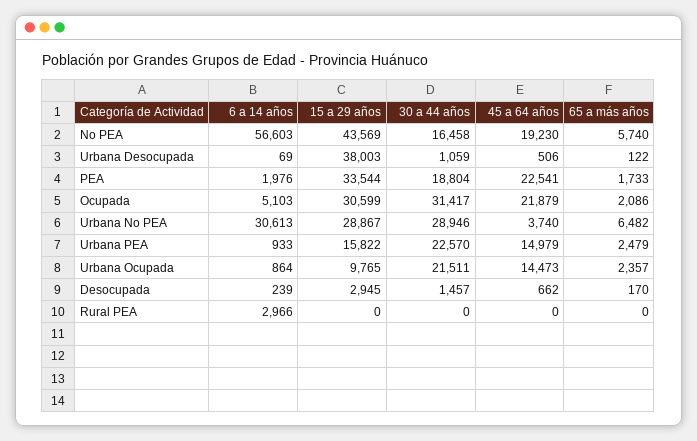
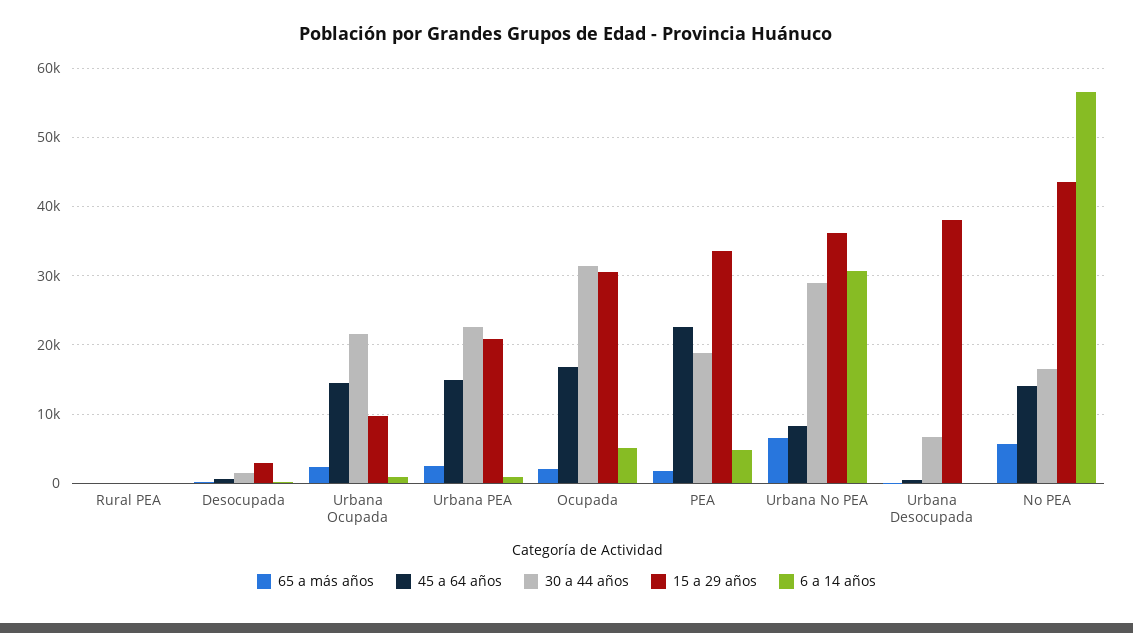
45 a 64 años, No PEA: 19230 -> 14000
30 a 44 años, Urbana Desocupada: 1059 -> 7000
6 a 14 años, PEA: 1976 -> 5000
45 a 64 años, Ocupada: 21879 -> 17000
15 a 29 años, Urbana No PEA: 28867 -> 36000
45 a 64 años, Urbana No PEA: 3740 -> 8000
15 a 29 años, Urbana PEA: 15822 -> 21000
6 a 14 años, Rural PEA: 2966 -> 0

